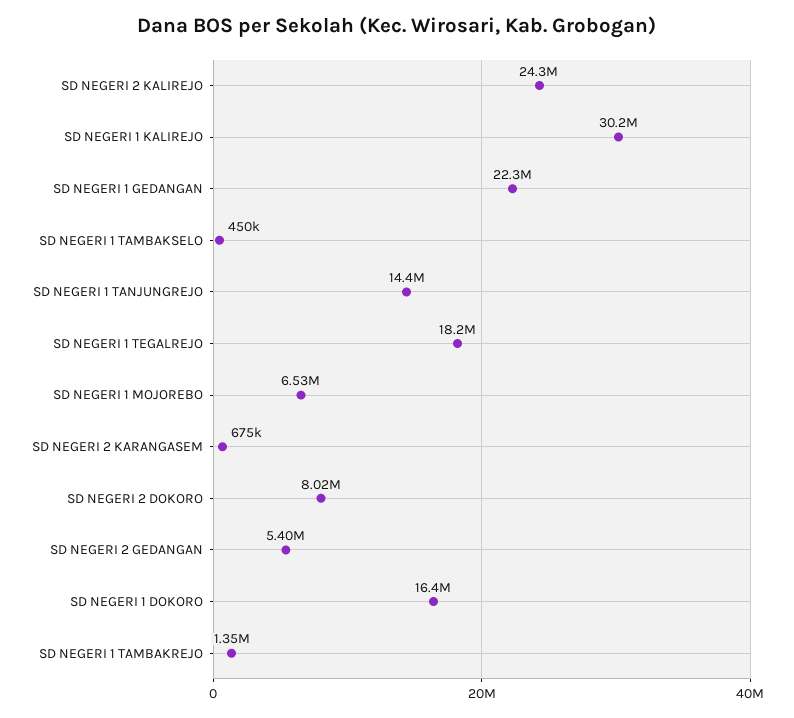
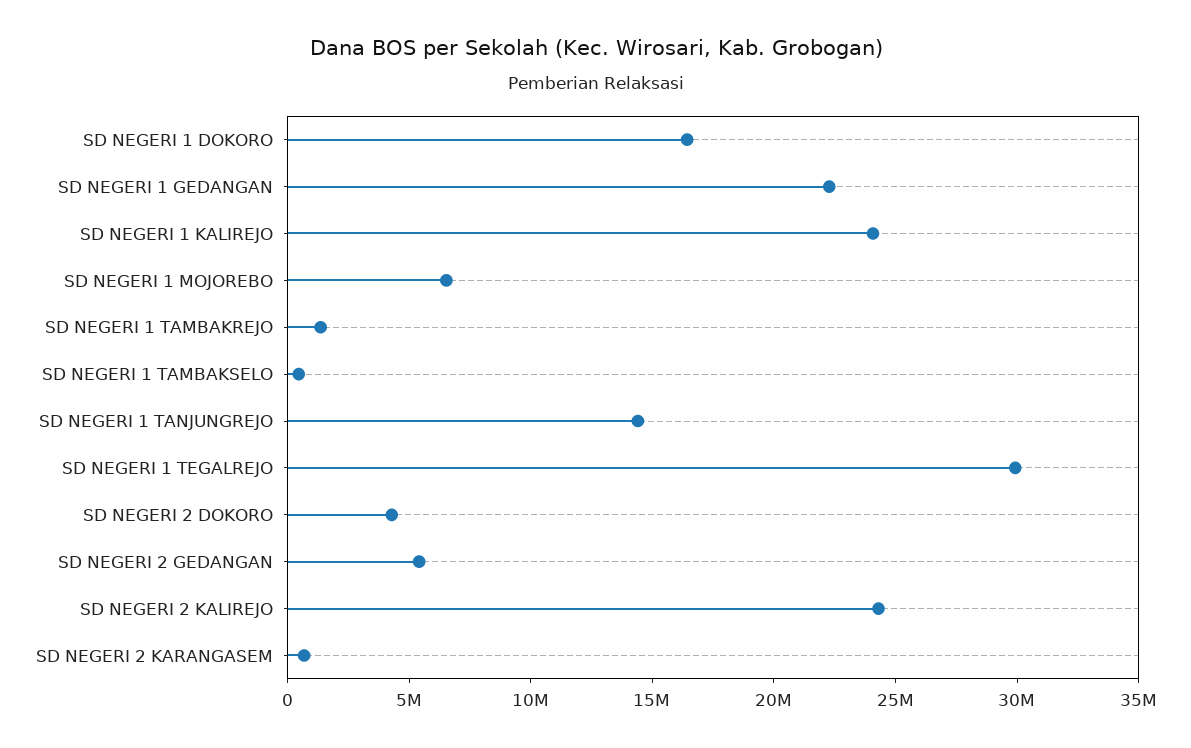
SD NEGERI 1 KALIREJO: 30200000 -> 24000000
SD NEGERI 1 TEGALREJO: 18200000 -> 30000000
SD NEGERI 2 DOKORO: 8020000 -> 4000000

